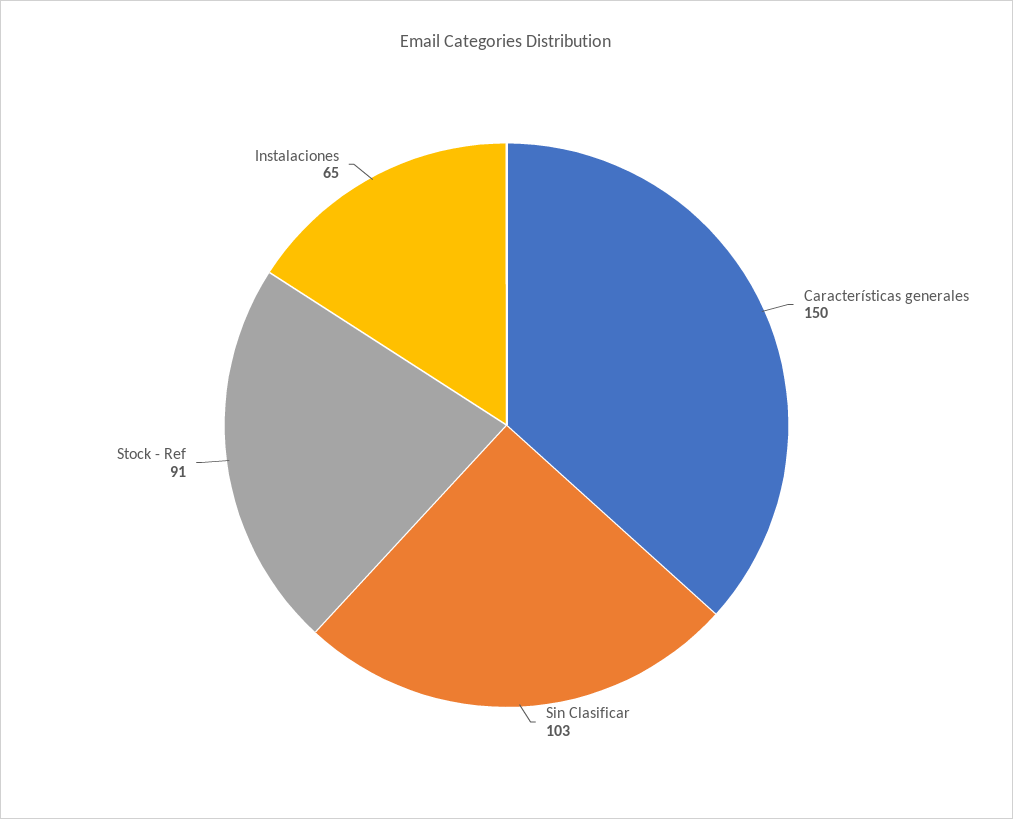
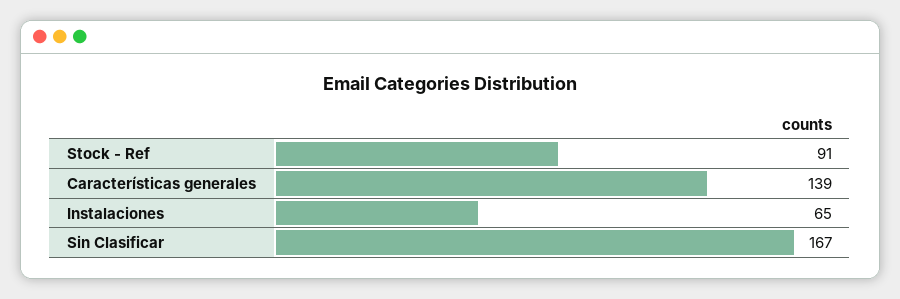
Características generales: 150 -> 139
Sin Clasificar: 103 -> 167

